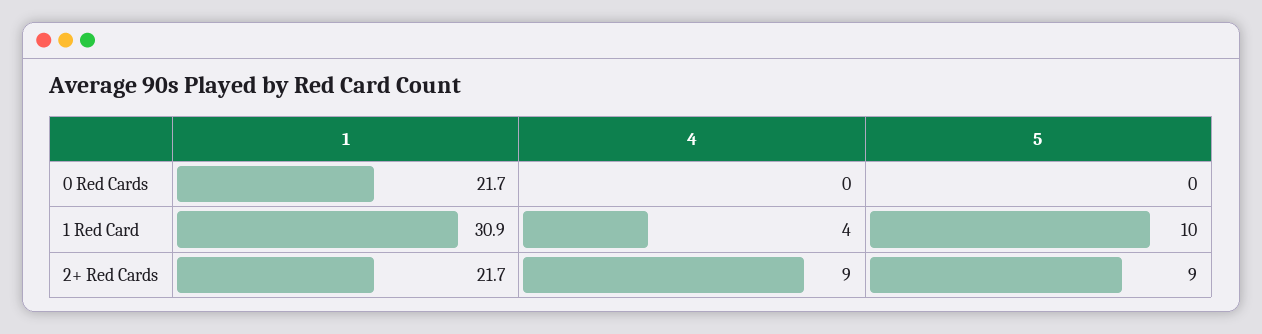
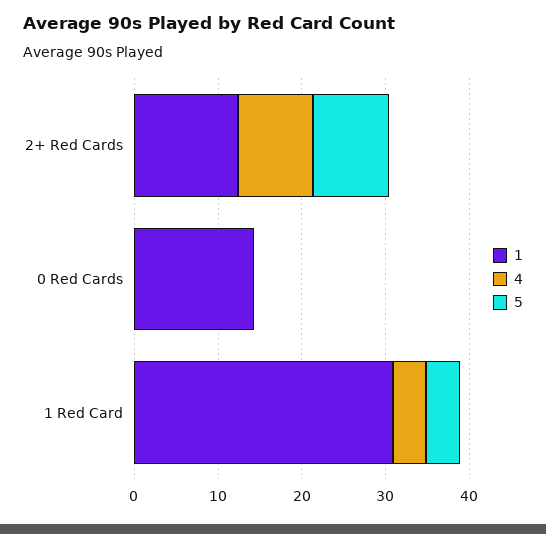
1, 0 Red Cards: 21.7 -> 14
5, 1 Red Card: 10 -> 4
1, 2+ Red Cards: 21.7 -> 12

